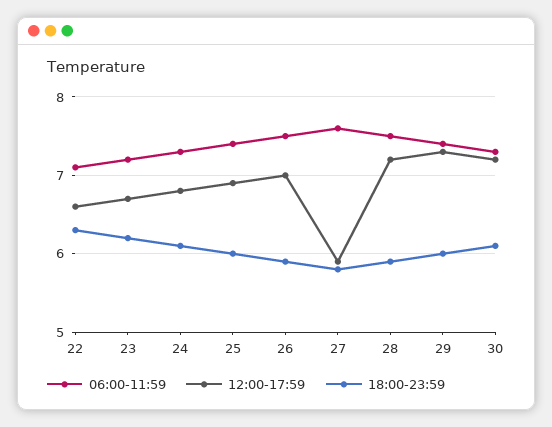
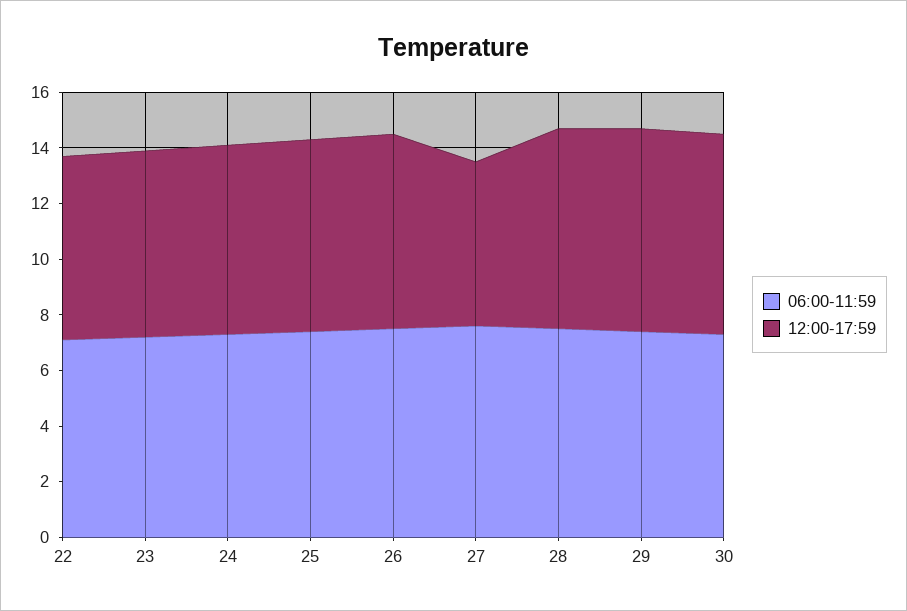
18:00-23:59, 22: 6.3 -> none
18:00-23:59, 23: 6.2 -> none
18:00-23:59, 24: 6.1 -> none
18:00-23:59, 25: 6 -> none
18:00-23:59, 26: 5.9 -> none
18:00-23:59, 27: 5.8 -> none
18:00-23:59, 28: 5.9 -> none
18:00-23:59, 29: 6 -> none
18:00-23:59, 30: 6.1 -> none

